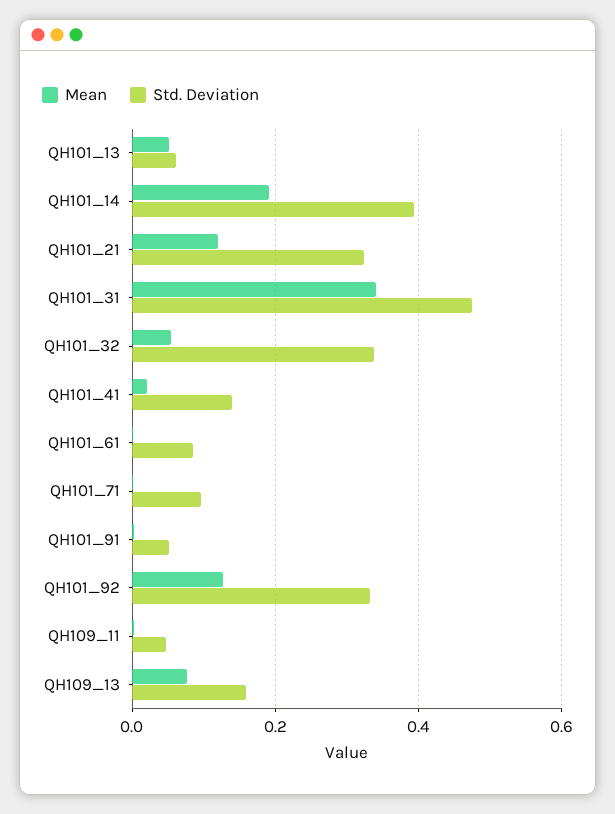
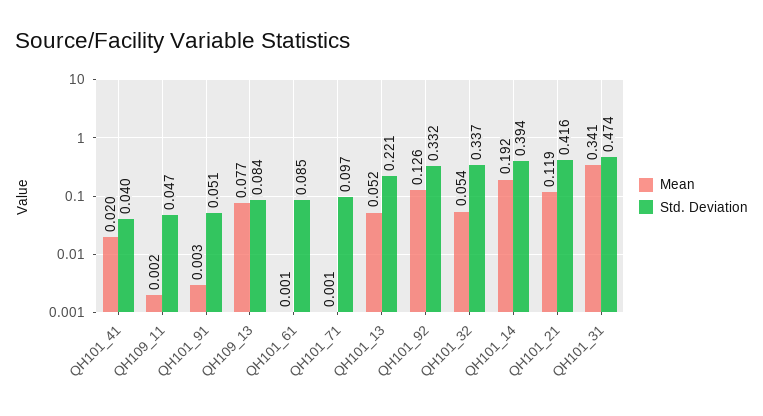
Std. Deviation, QH101_13: 0.06 -> 0.221
Std. Deviation, QH101_21: 0.32 -> 0.416
Std. Deviation, QH101_41: 0.14 -> 0.04
Std. Deviation, QH109_13: 0.16 -> 0.084

